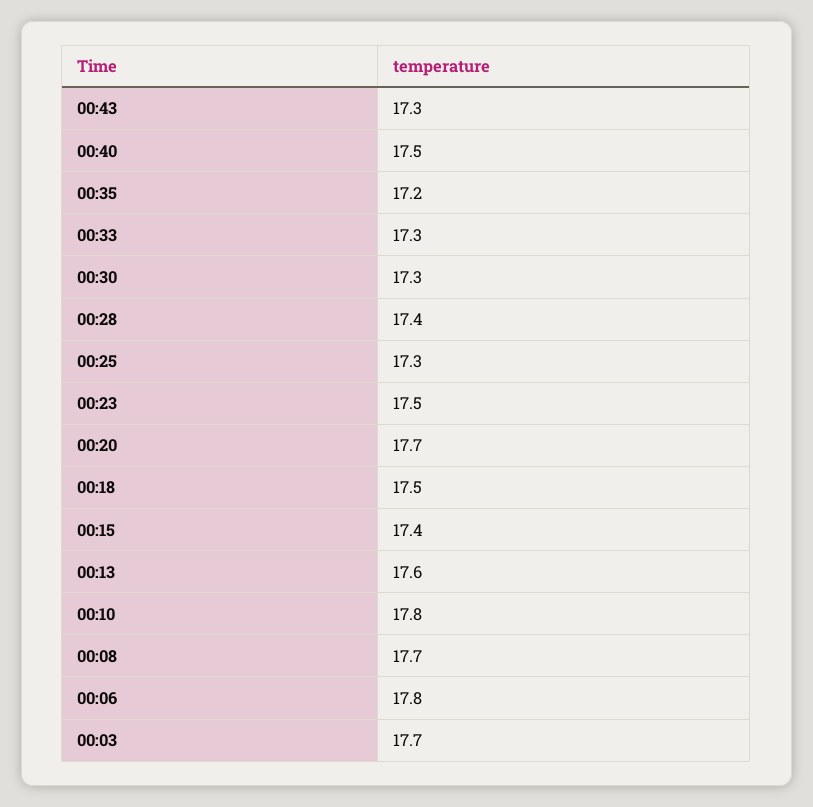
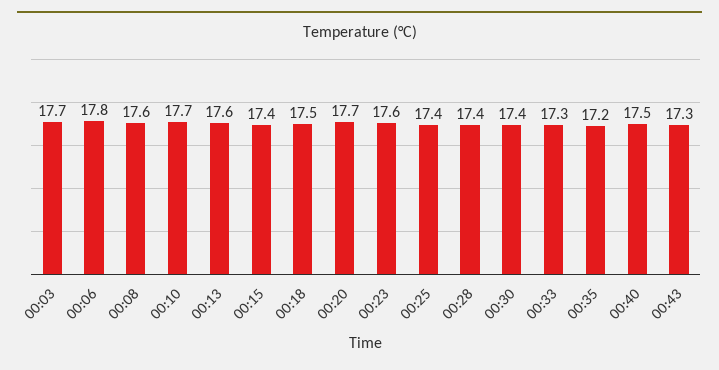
00:30: 17.3 -> 17.4
00:25: 17.3 -> 17.4
00:23: 17.5 -> 17.6
00:10: 17.8 -> 17.7
00:08: 17.7 -> 17.6

